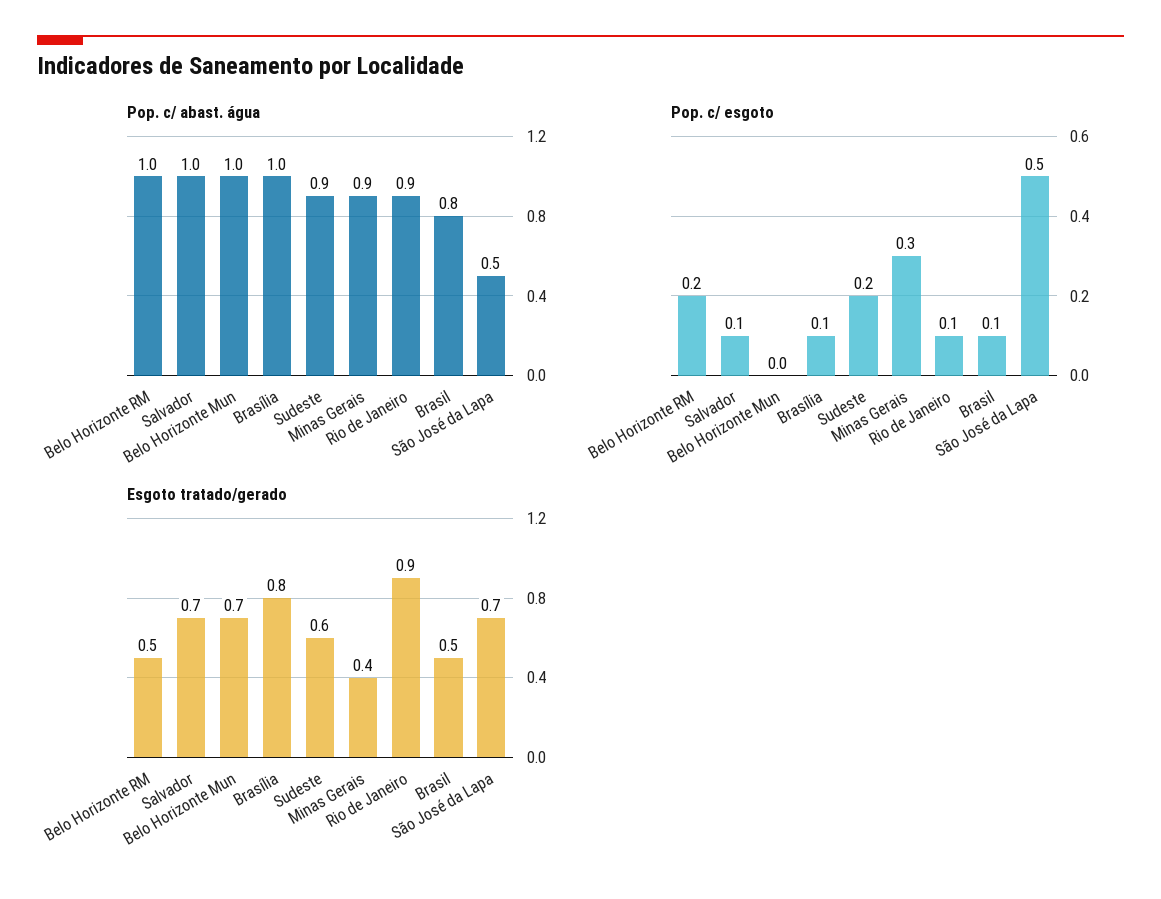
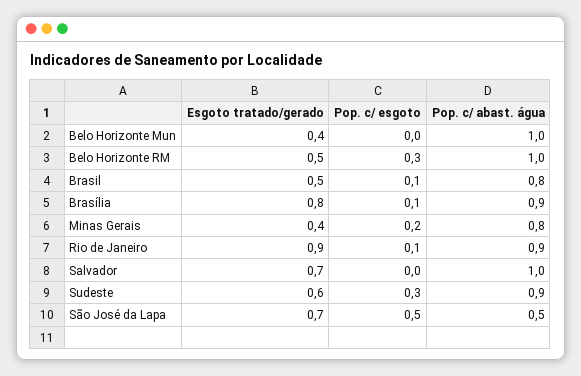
Pop. c/ abast. água, Brasília: 1 -> 0.9
Pop. c/ abast. água, Minas Gerais: 0.9 -> 0.8
Pop. c/ esgoto, Belo Horizonte RM: 0.2 -> 0.3
Pop. c/ esgoto, Salvador: 0.1 -> 0
Pop. c/ esgoto, Sudeste: 0.2 -> 0.3
Pop. c/ esgoto, Minas Gerais: 0.3 -> 0.2
Esgoto tratado/gerado, Belo Horizonte Mun: 0.7 -> 0.4

